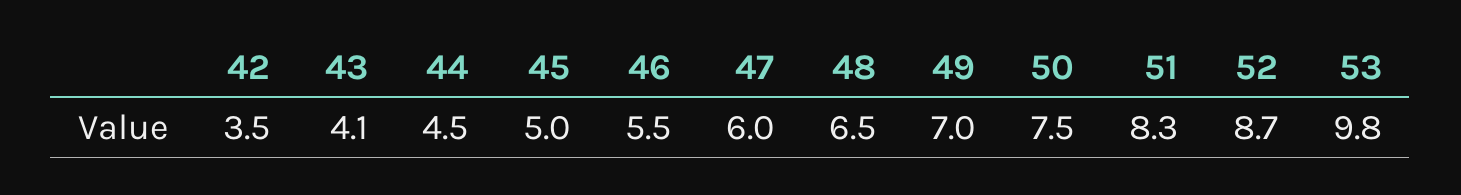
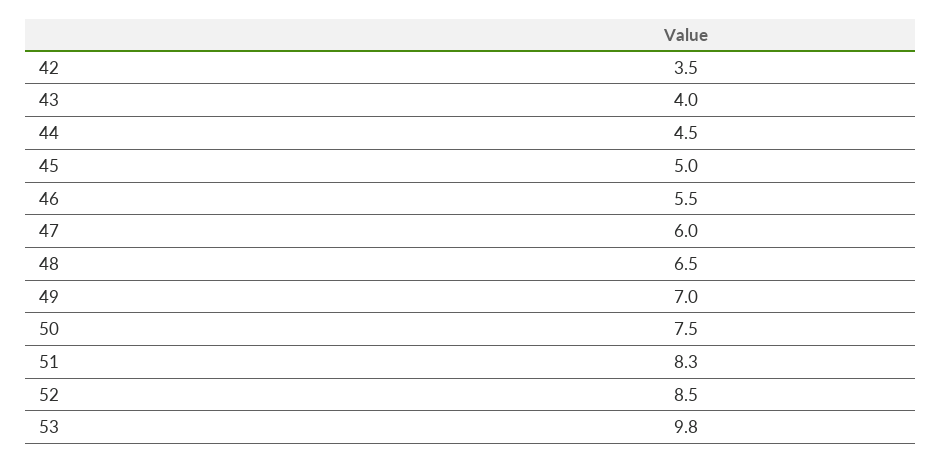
43: 4.1 -> 4
52: 8.7 -> 8.5

